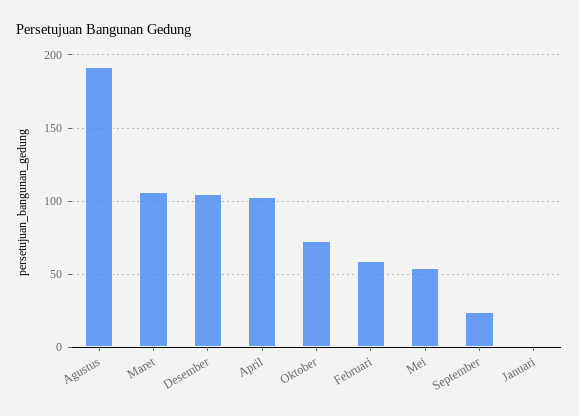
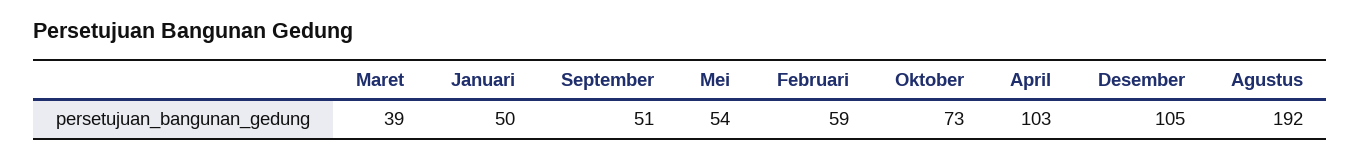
Maret: 105 -> 39
September: 25 -> 51
Januari: 0 -> 50

